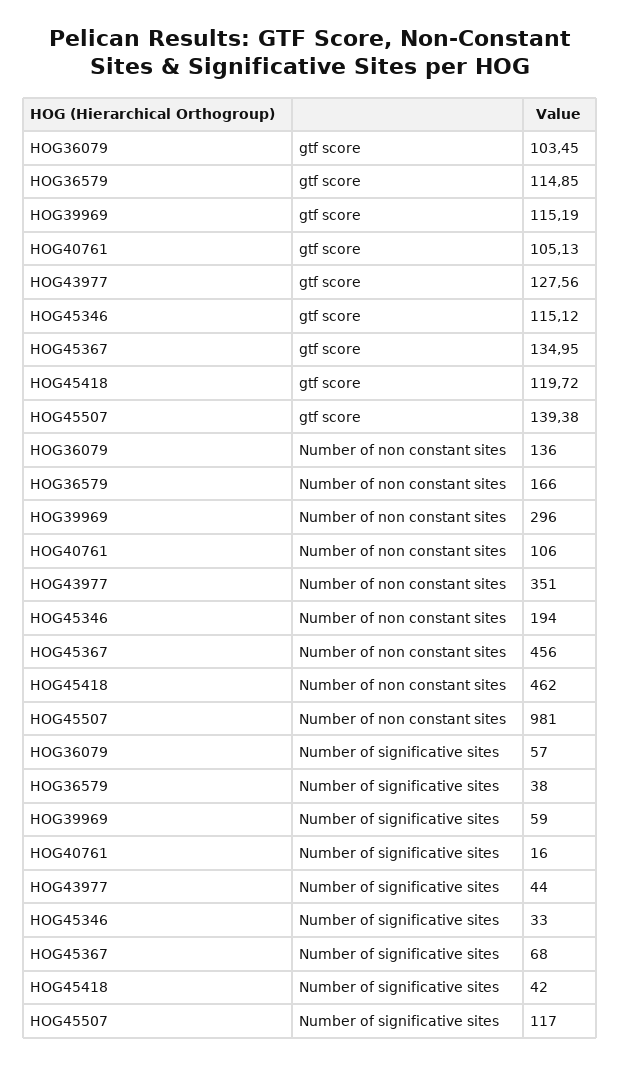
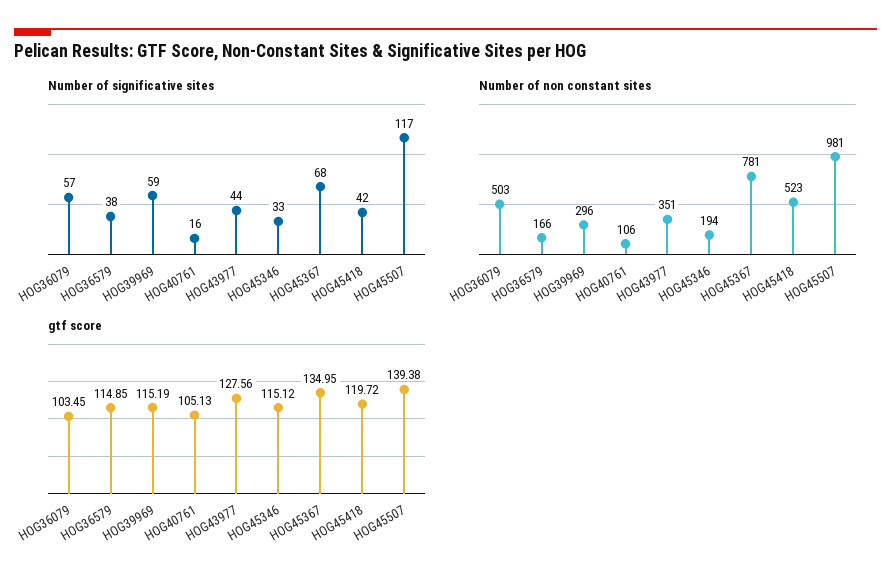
Number of non constant sites, HOG36079: 136 -> 503
Number of non constant sites, HOG45367: 456 -> 781
Number of non constant sites, HOG45418: 462 -> 523

